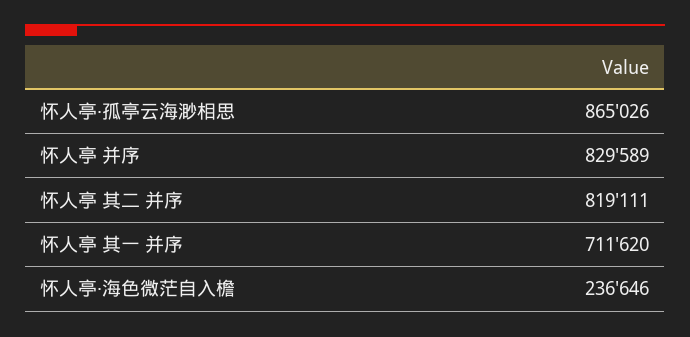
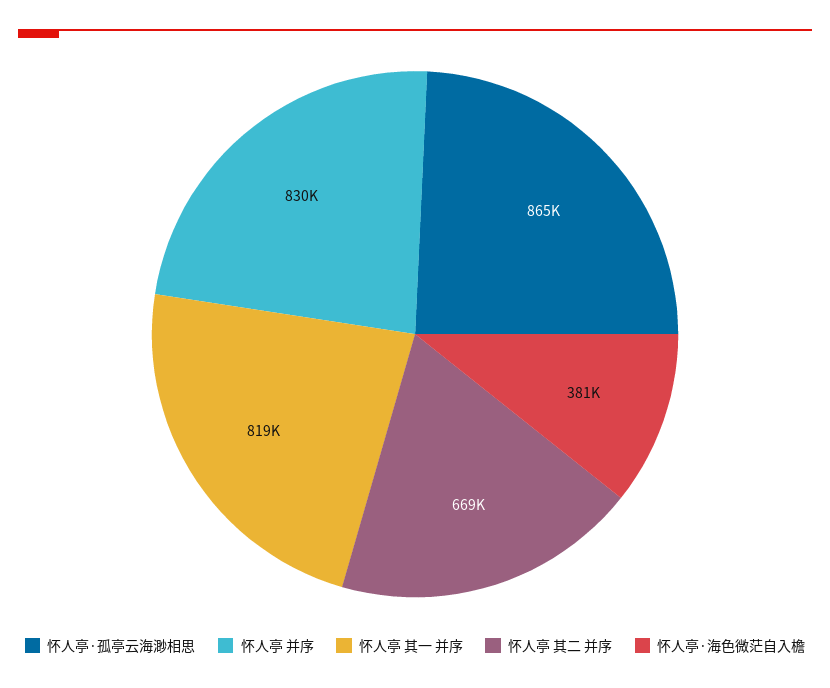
怀人亭 其二 并序: 819111 -> 669000
怀人亭 其一 并序: 711620 -> 819000
怀人亭·海色微茫自入檐: 236646 -> 381000

